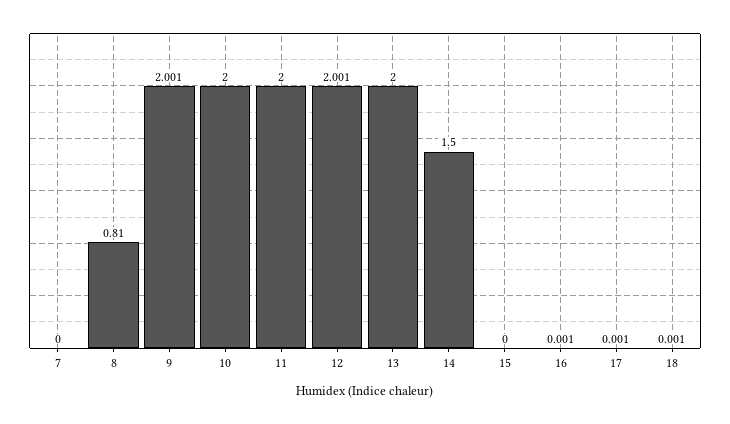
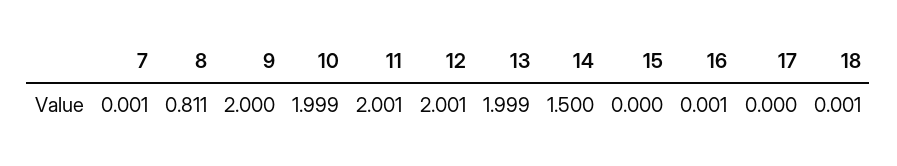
7: 0 -> 0.001
8: 0.81 -> 0.811
9: 2.001 -> 2
10: 2 -> 1.999
11: 2 -> 2.001
13: 2 -> 1.999
17: 0.001 -> 0

